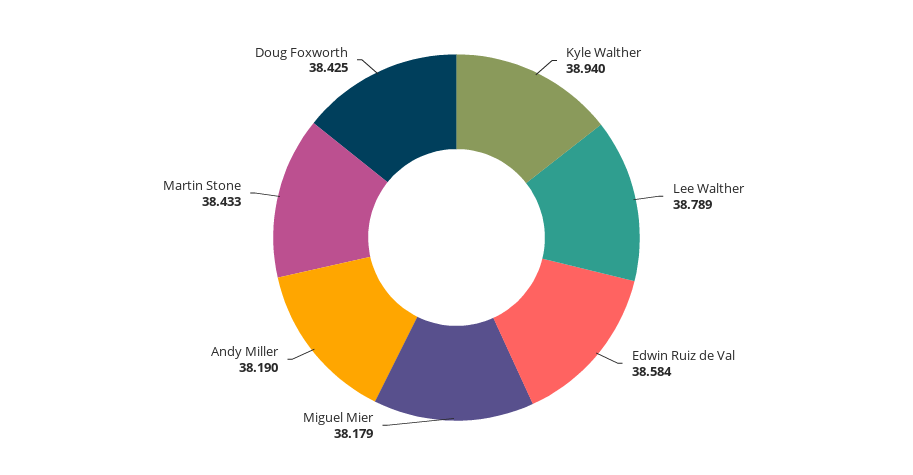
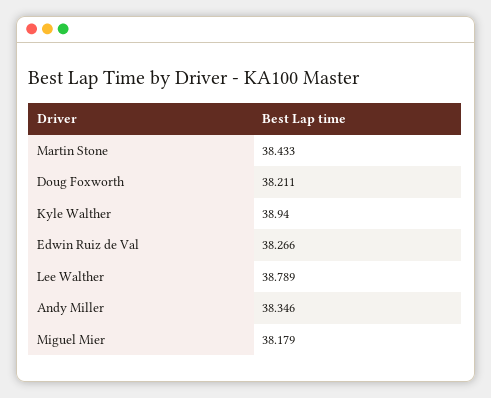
Edwin Ruiz de Val: 38.584 -> 38.266
Andy Miller: 38.19 -> 38.346
Doug Foxworth: 38.425 -> 38.211

